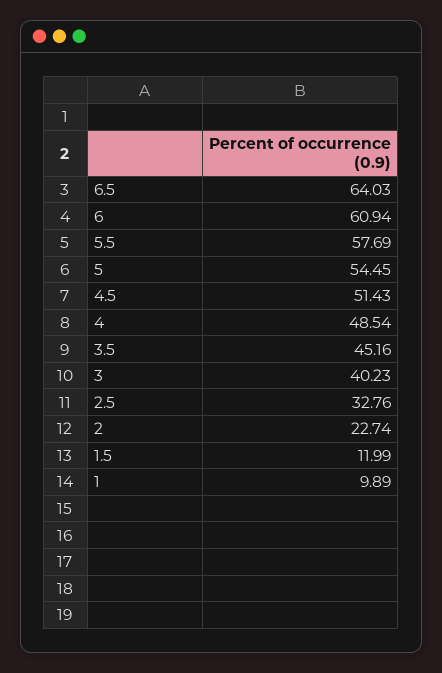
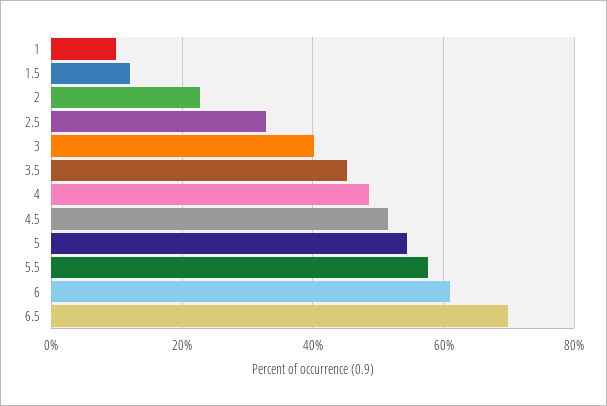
6.5: 64.03 -> 70

